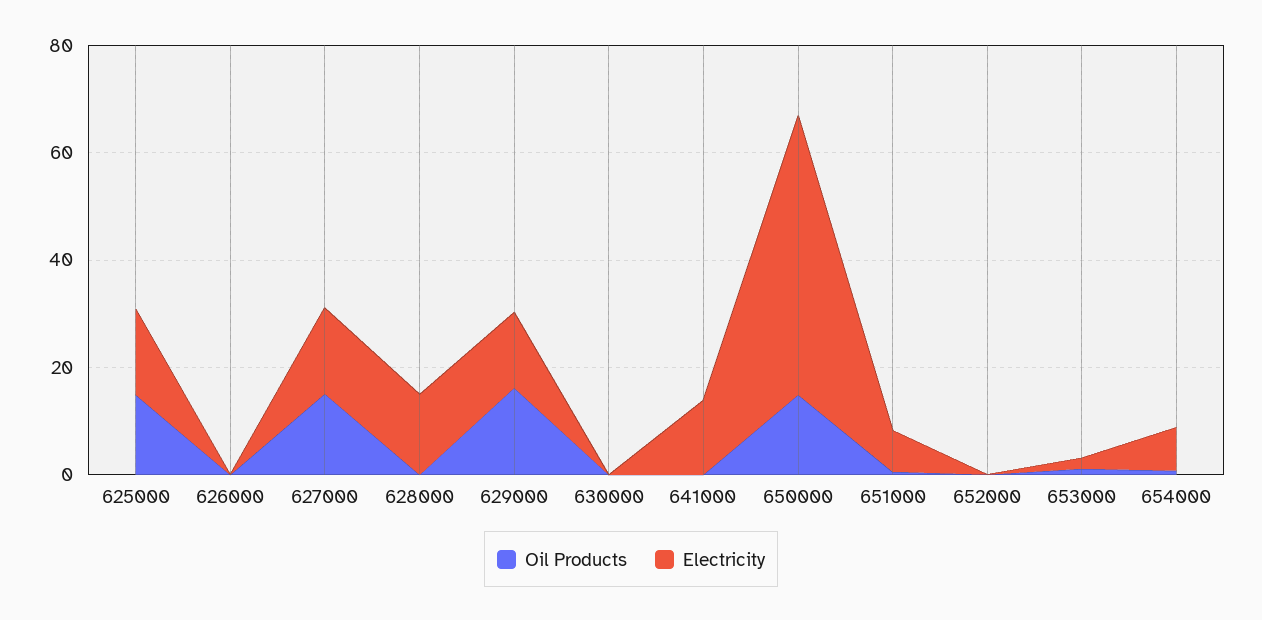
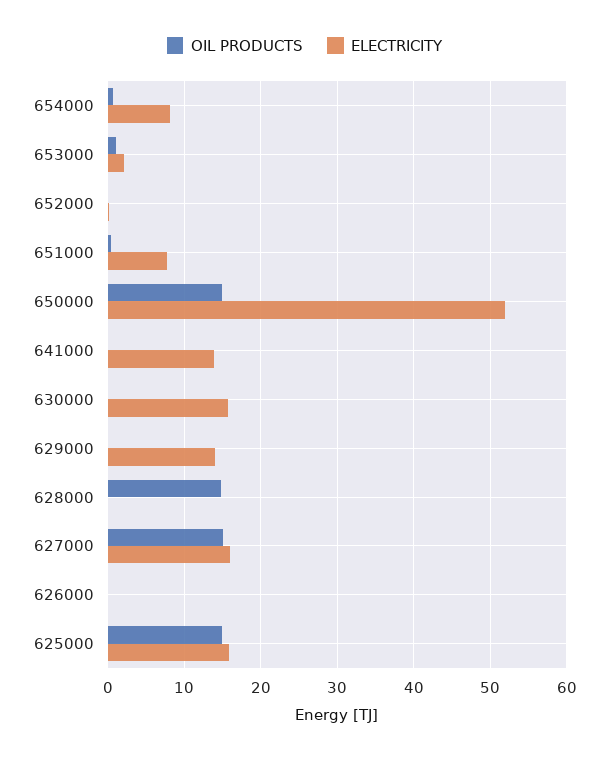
Oil Products, 628000: 0 -> 15
Electricity, 628000: 15 -> 0
Oil Products, 629000: 15 -> 0
Electricity, 630000: 0 -> 16

